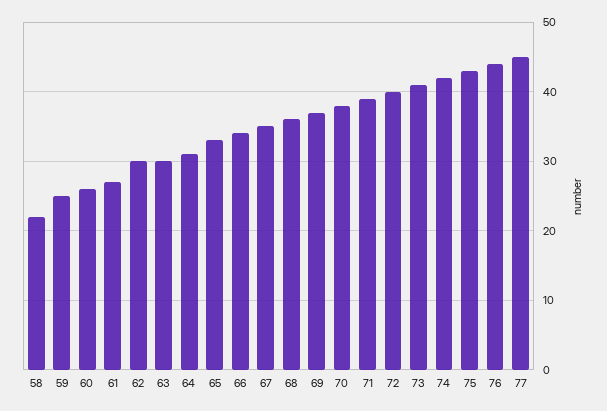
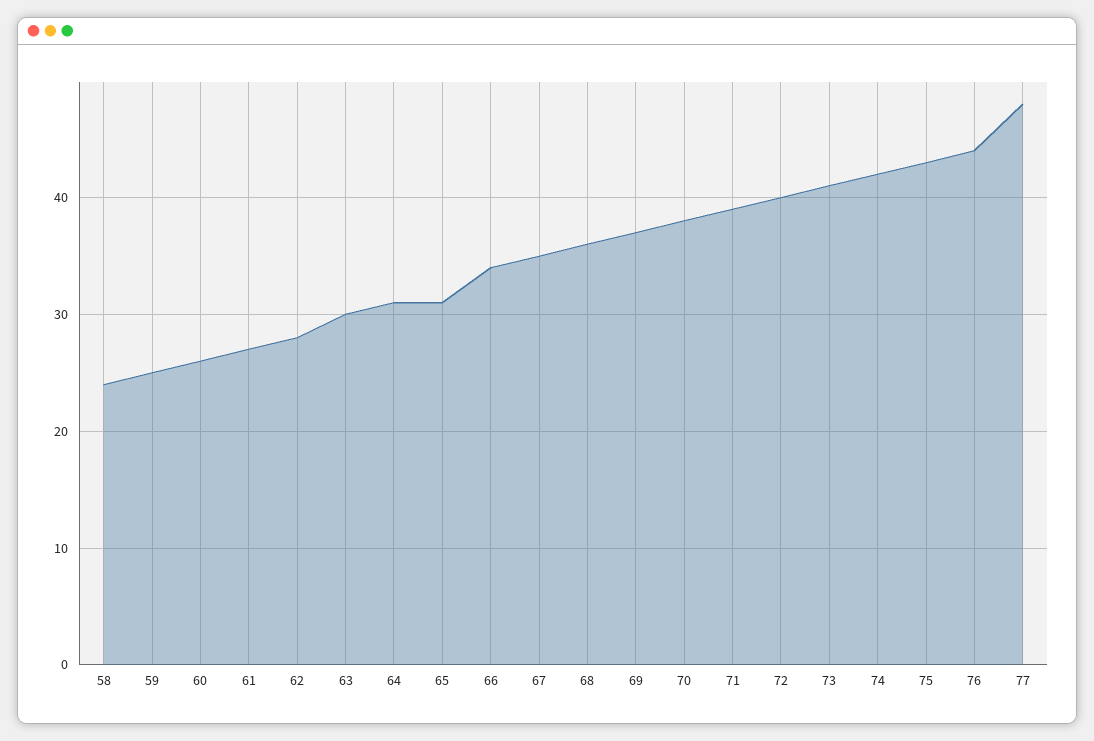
58: 22 -> 24
62: 30 -> 28
65: 33 -> 31
77: 45 -> 48

